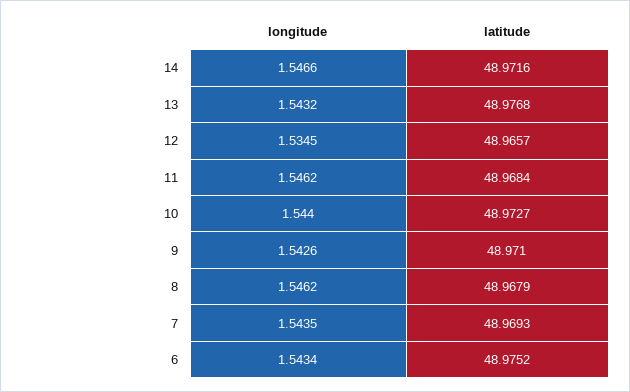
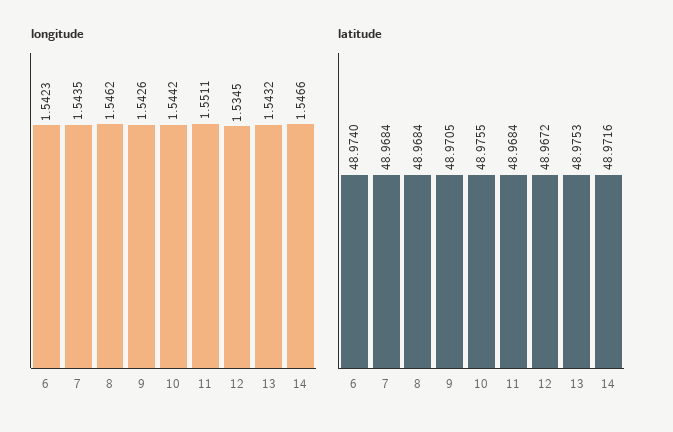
latitude, 13: 48.9768 -> 48.9753
latitude, 12: 48.9657 -> 48.9672
longitude, 11: 1.5462 -> 1.5511
longitude, 10: 1.544 -> 1.5442
latitude, 10: 48.9727 -> 48.9755
latitude, 9: 48.971 -> 48.9705
latitude, 8: 48.9679 -> 48.9684
latitude, 7: 48.9693 -> 48.9684
longitude, 6: 1.5434 -> 1.5423
latitude, 6: 48.9752 -> 48.974

